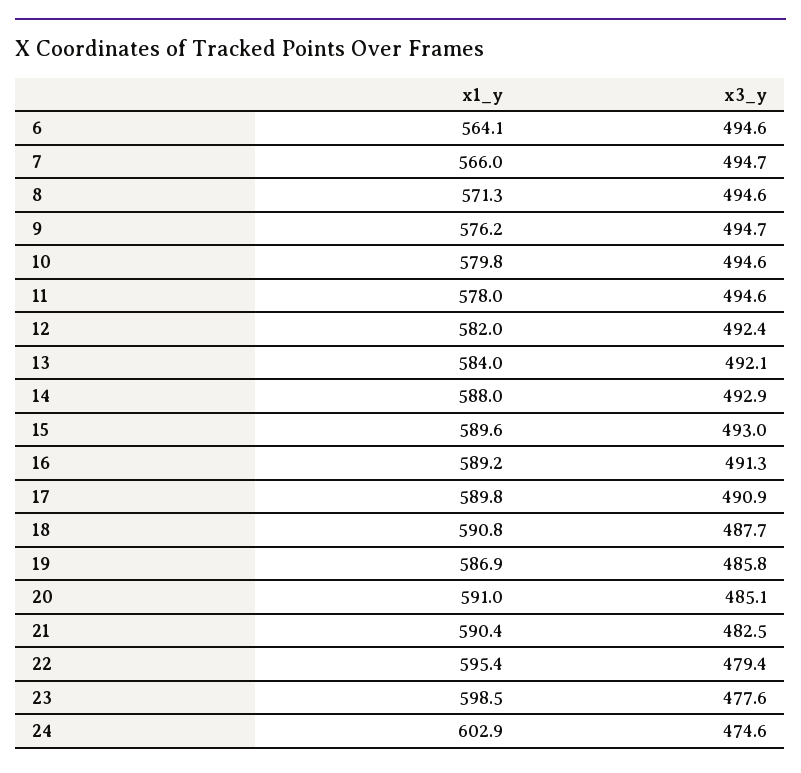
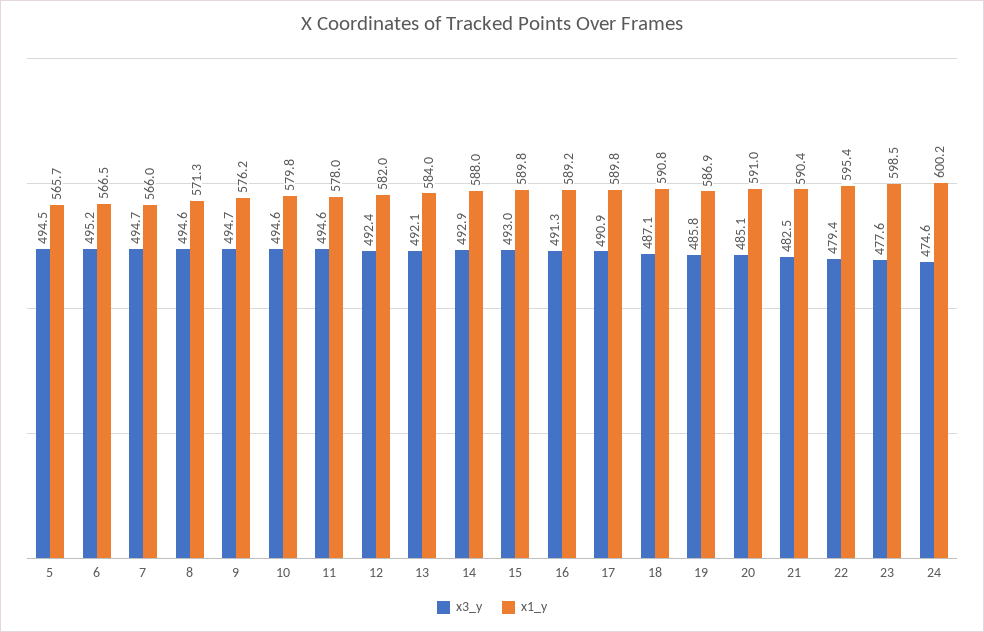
x1_y, 6: 564.1 -> 566.5
x3_y, 6: 494.6 -> 495.2
x1_y, 15: 589.6 -> 589.8
x3_y, 18: 487.7 -> 487.1
x1_y, 24: 602.9 -> 600.2
x3_y, 5: none -> 494.5
x1_y, 5: none -> 565.7

